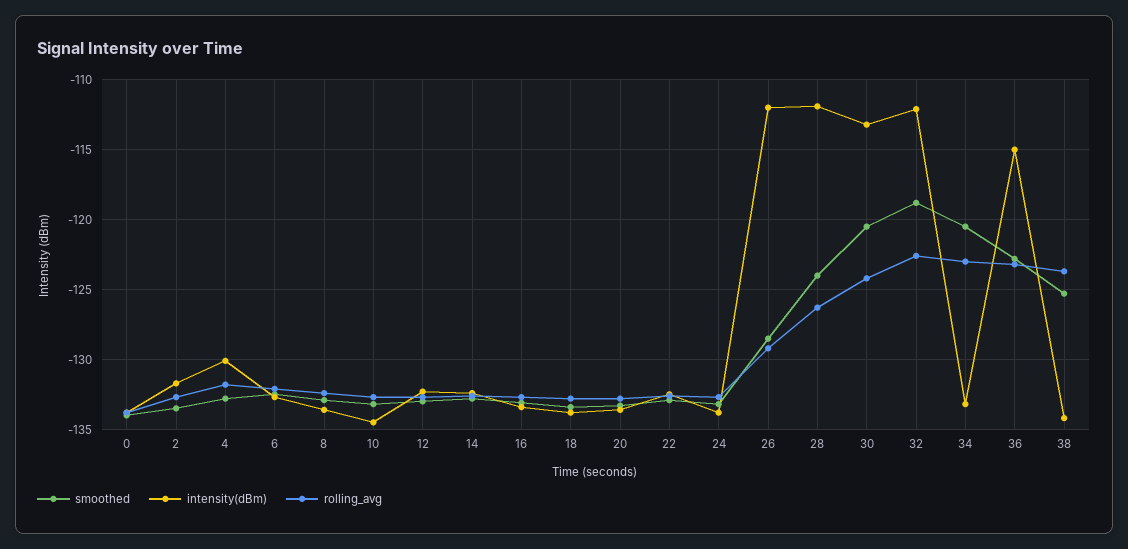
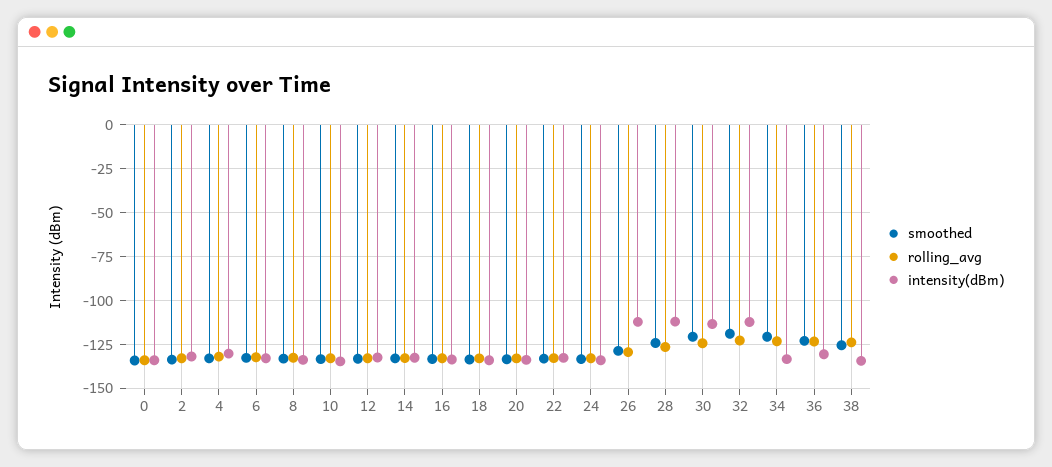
intensity(dBm), 36: -115 -> -130

